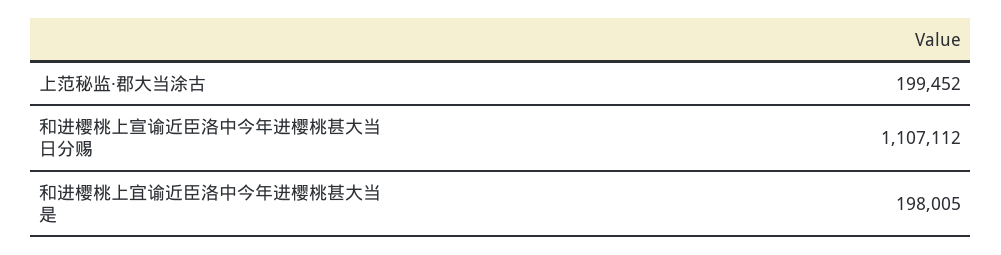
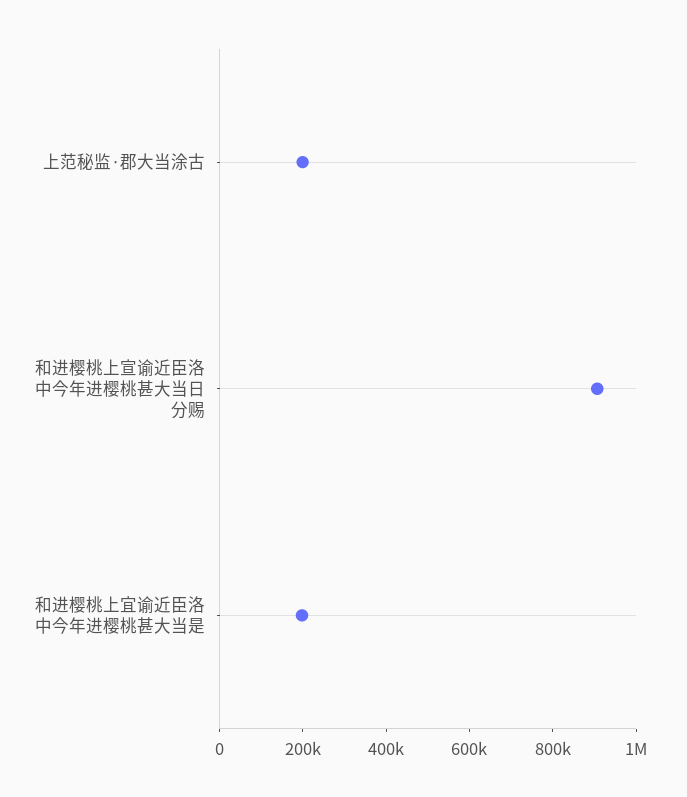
和进樱桃上宣谕近臣洛中今年进樱桃甚大当日分赐: 1107112 -> 900000

